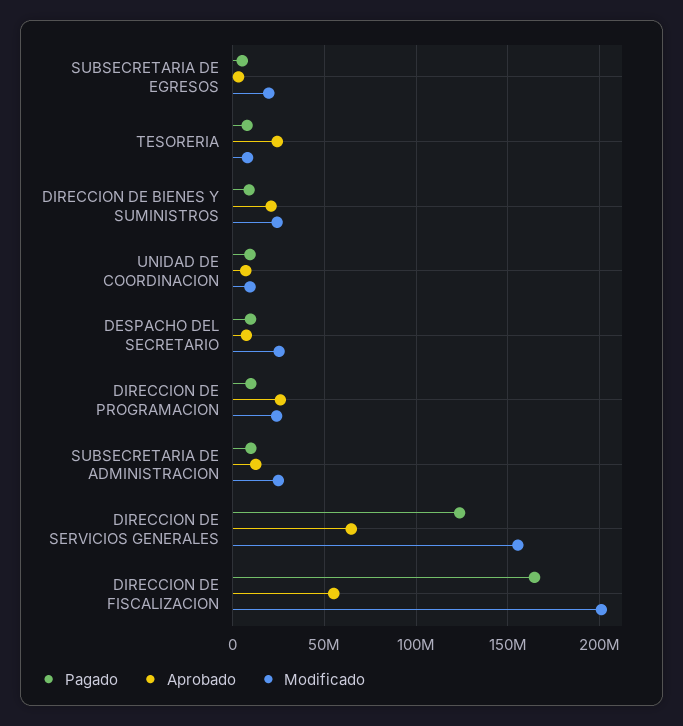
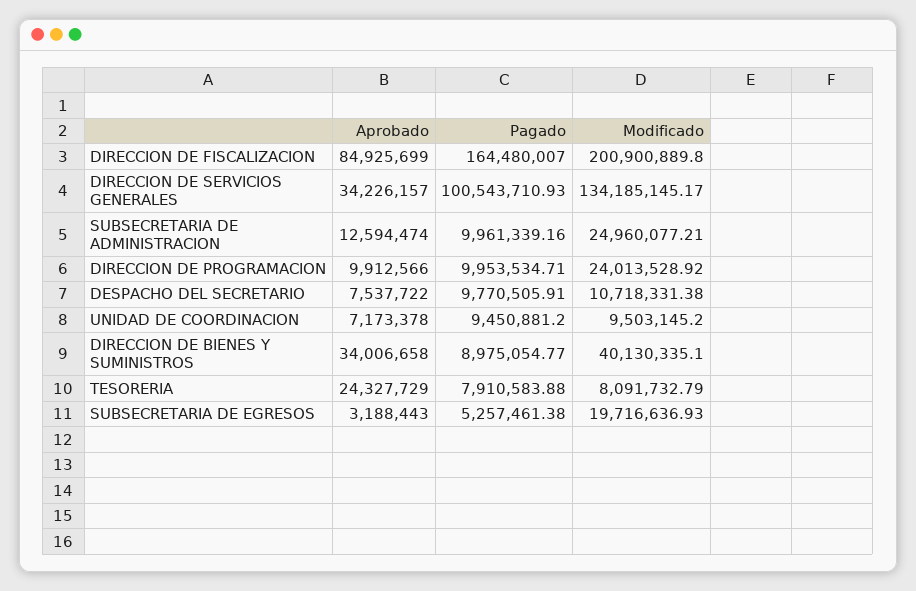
Aprobado, DIRECCION DE BIENES Y SUMINISTROS: 20000000 -> 34006658
Modificado, DIRECCION DE BIENES Y SUMINISTROS: 25000000 -> 40130335.1
Modificado, DESPACHO DEL SECRETARIO: 25000000 -> 10718331.38
Aprobado, DIRECCION DE PROGRAMACION: 25000000 -> 9912566
Pagado, DIRECCION DE SERVICIOS GENERALES: 125000000 -> 100543710.93
Aprobado, DIRECCION DE SERVICIOS GENERALES: 65000000 -> 34226157
Modificado, DIRECCION DE SERVICIOS GENERALES: 155000000 -> 134185145.17
Aprobado, DIRECCION DE FISCALIZACION: 55000000 -> 84925699

